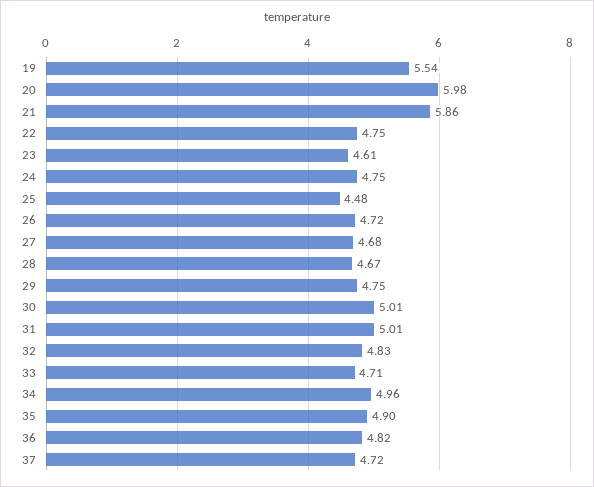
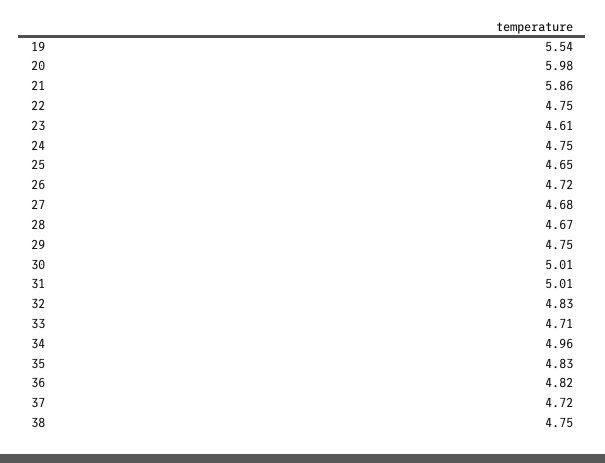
25: 4.48 -> 4.65
35: 4.9 -> 4.83
38: none -> 4.75

